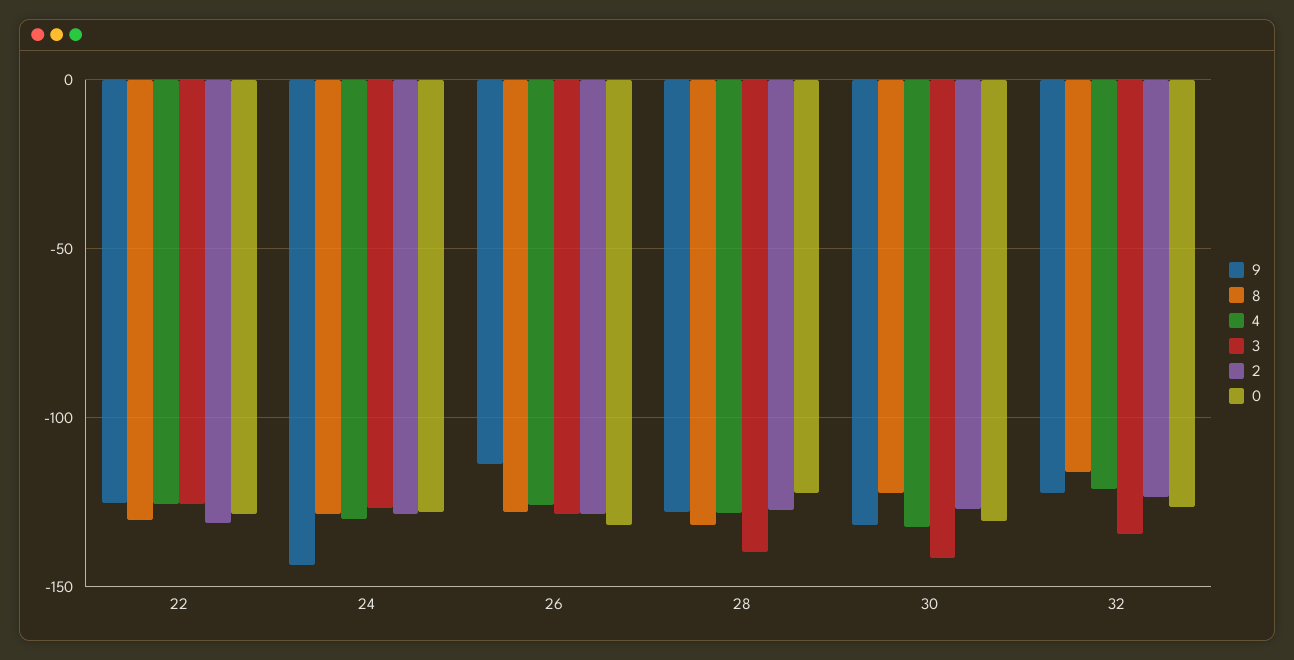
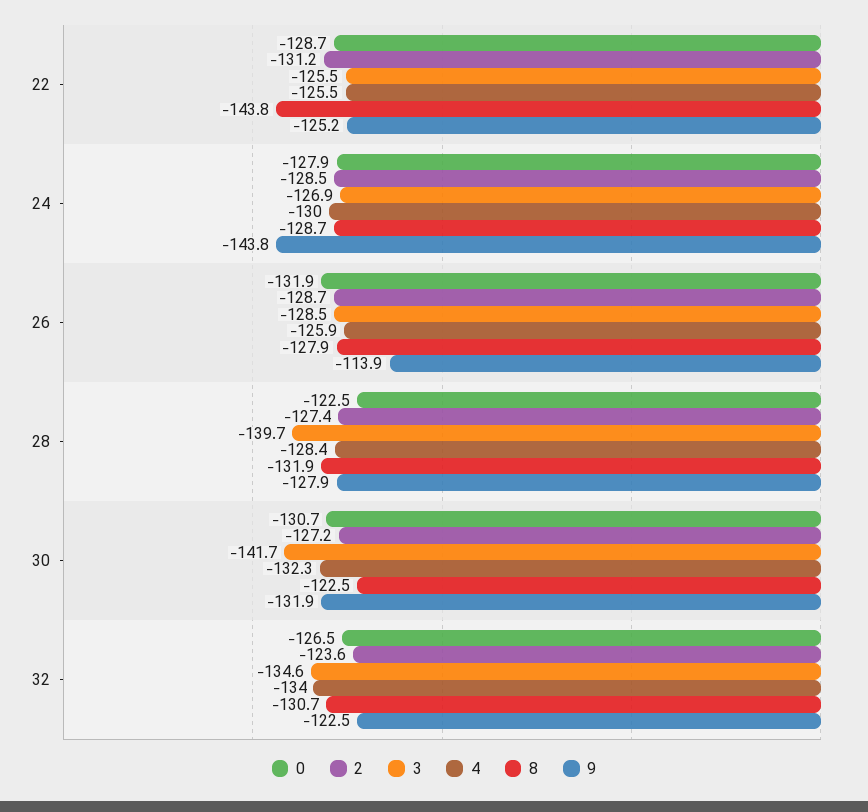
8, 22: -130 -> -143.8
8, 32: -115 -> -130.7
4, 32: -120 -> -134

